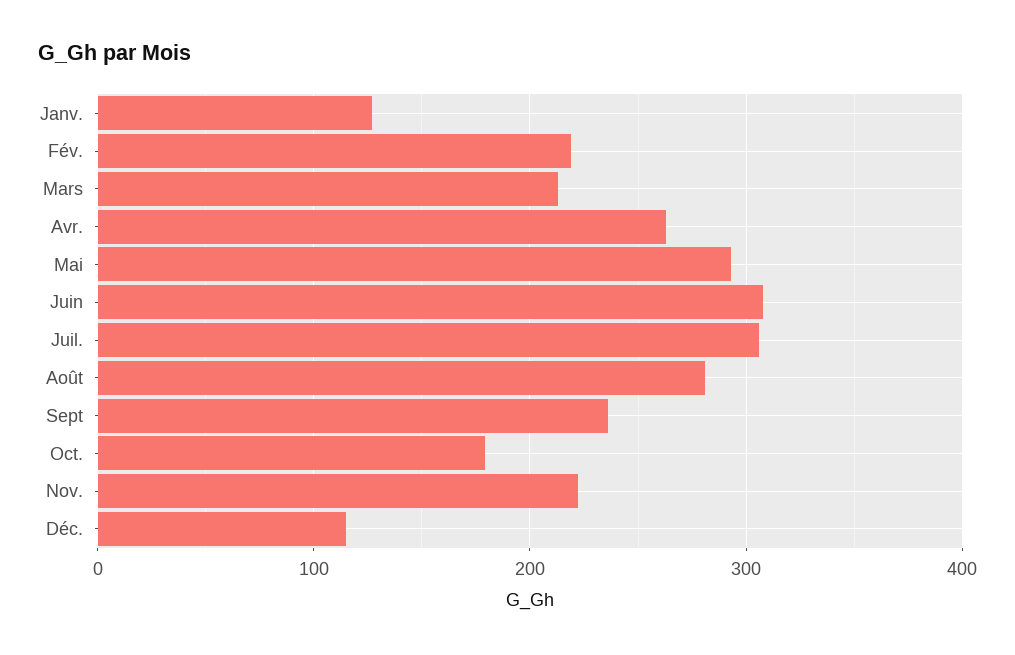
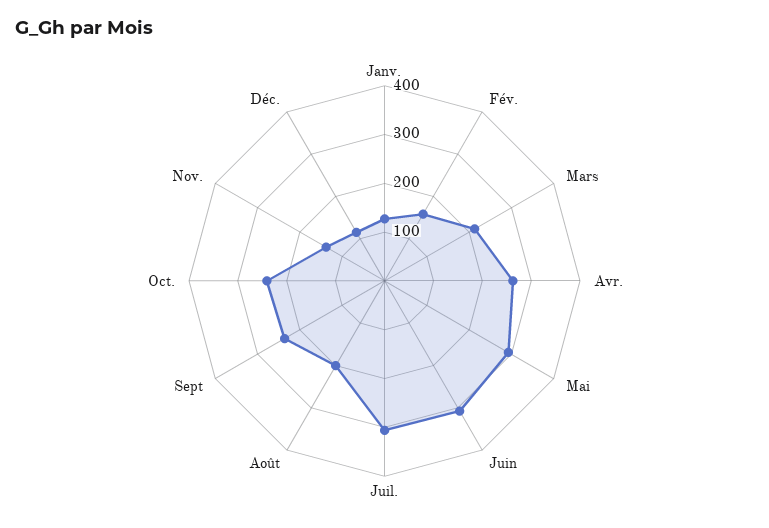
Fév.: 220 -> 160
Août: 280 -> 200
Oct.: 180 -> 240
Nov.: 220 -> 140

